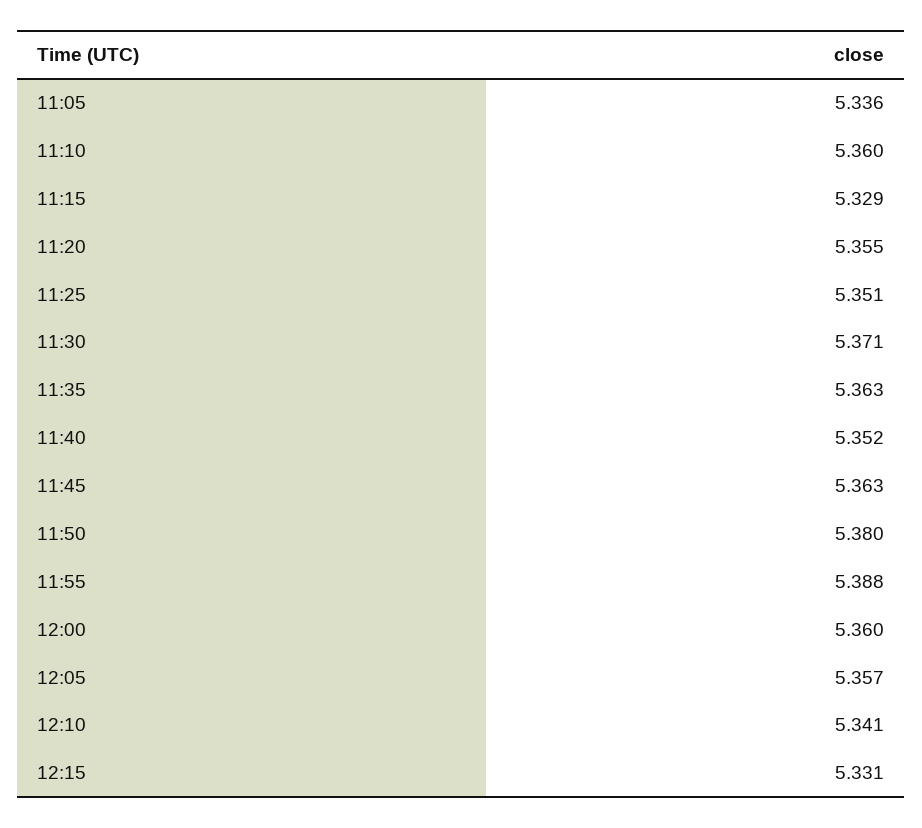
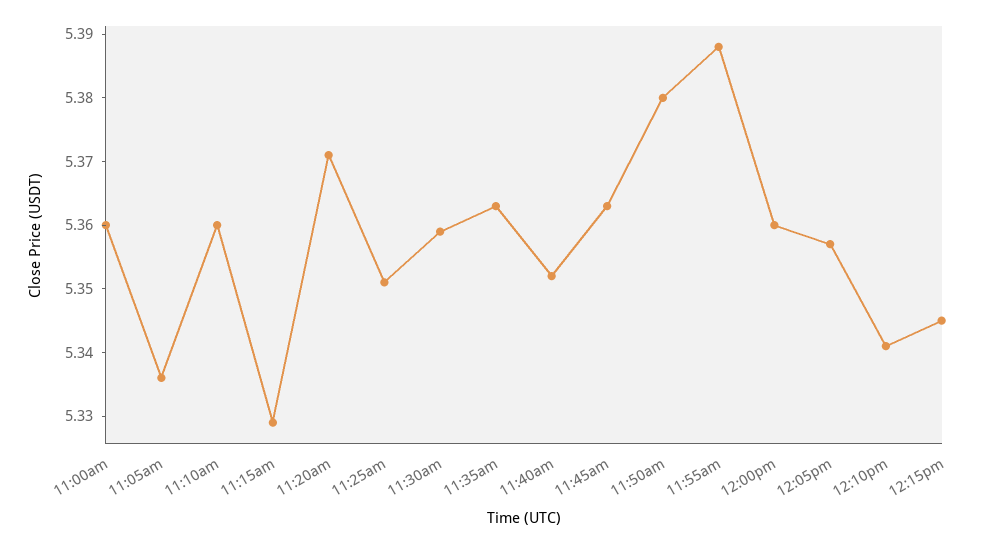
11:20: 5.355 -> 5.37
11:30: 5.371 -> 5.36
12:15: 5.331 -> 5.345
11:00am: none -> 5.36

